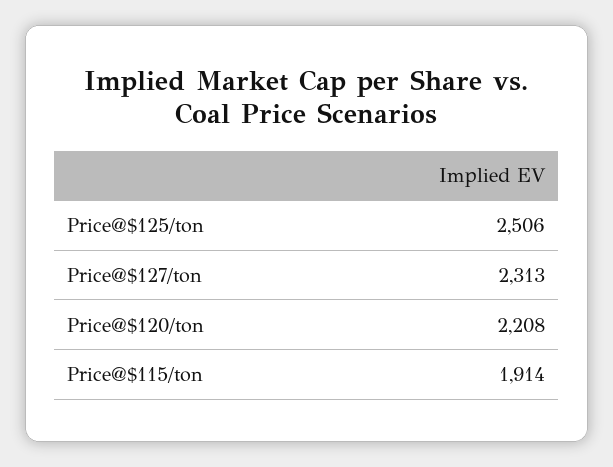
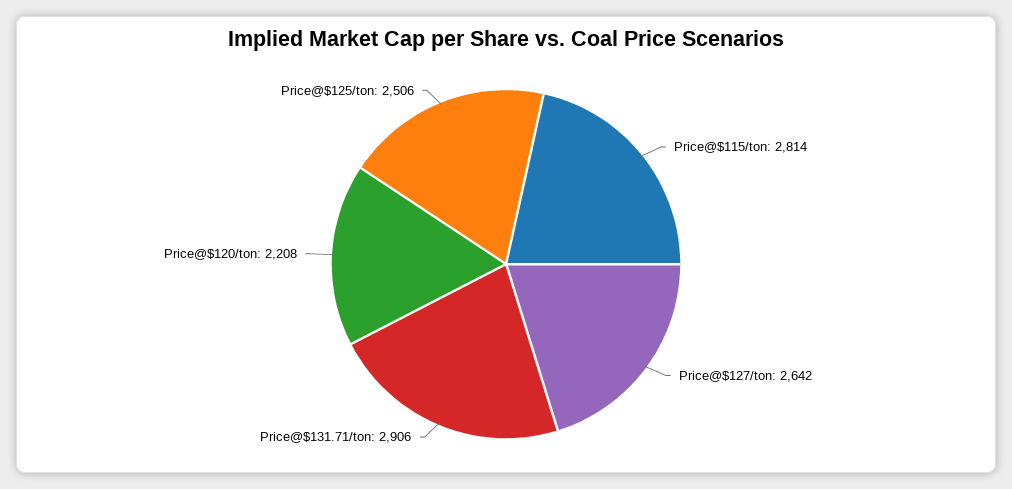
Price@$127/ton: 2313 -> 2642
Price@$115/ton: 1914 -> 2814
Price@$131.71/ton: none -> 2906

